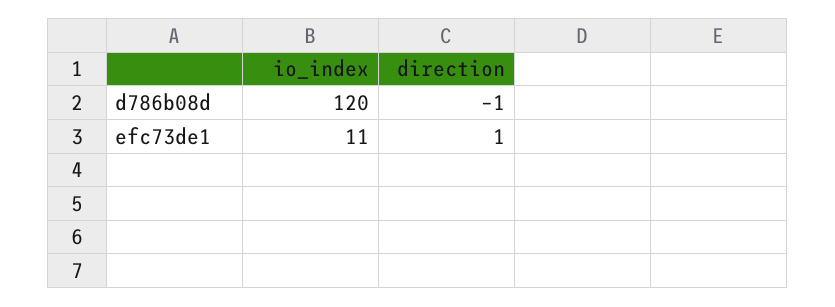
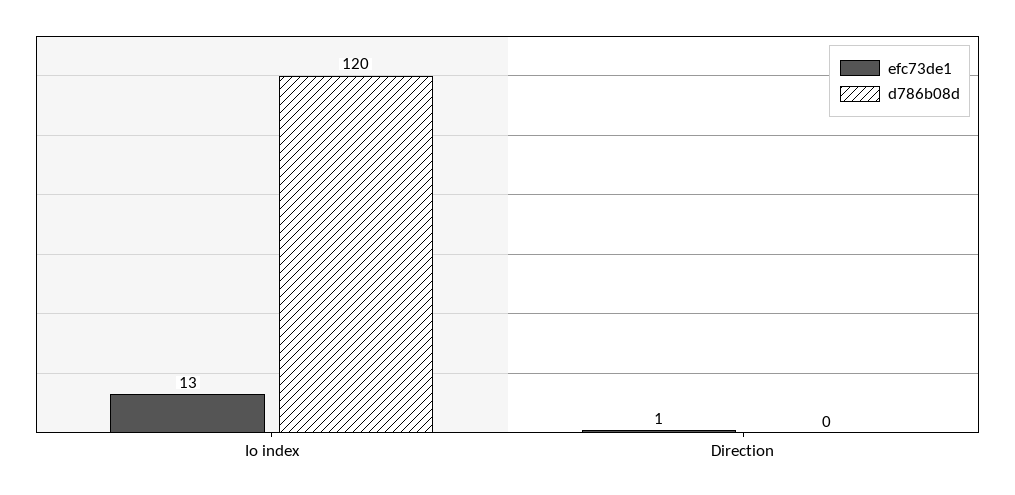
d786b08d, direction: -1 -> 0
efc73de1, io_index: 11 -> 13

